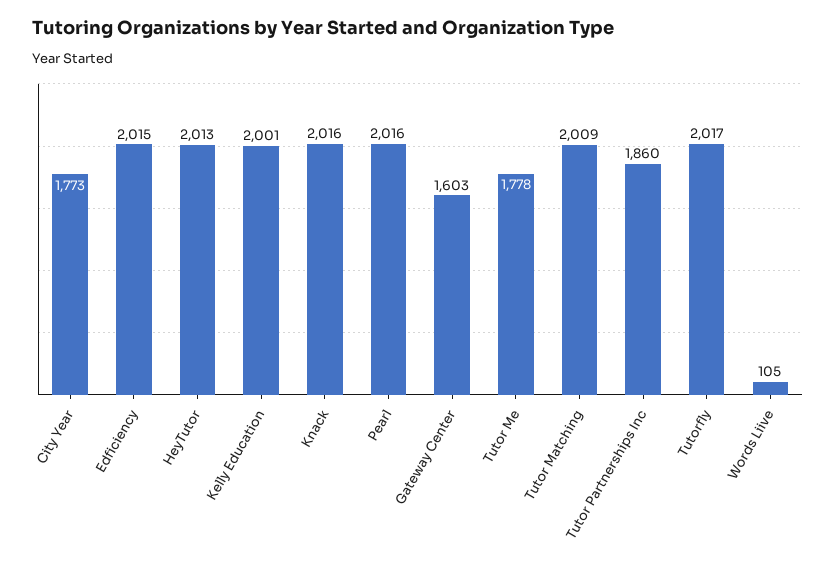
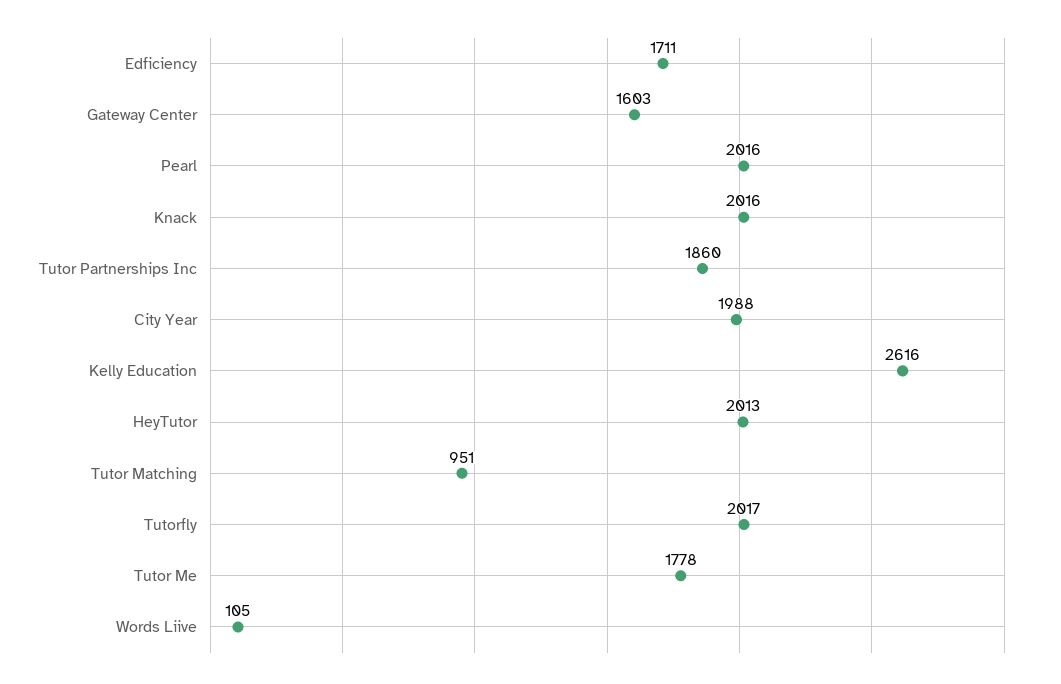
City Year: 1773 -> 1988
Edficiency: 2015 -> 1711
Kelly Education: 2001 -> 2616
Tutor Matching: 2009 -> 951

